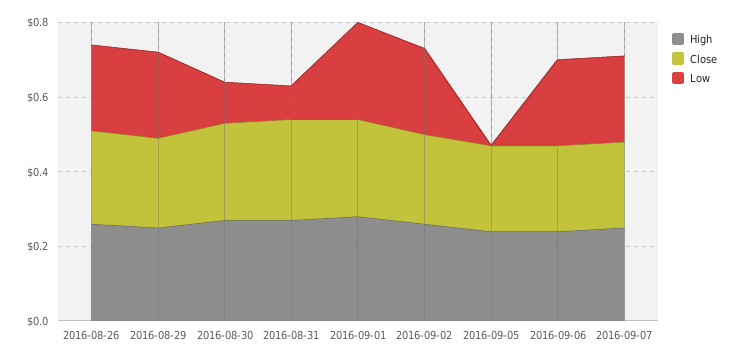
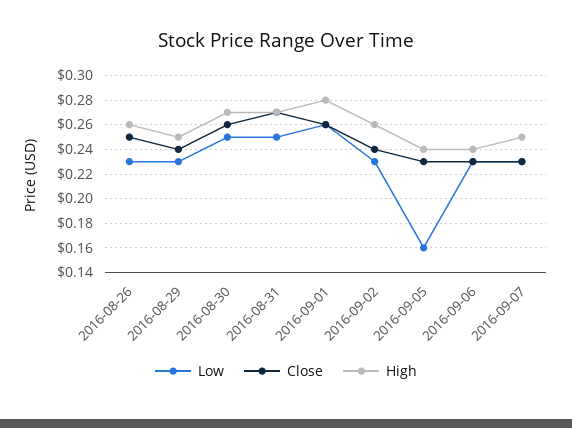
Low, 2016-08-30: 0.1 -> 0.25
Low, 2016-08-31: 0.1 -> 0.25
Low, 2016-09-05: 0 -> 0.16

